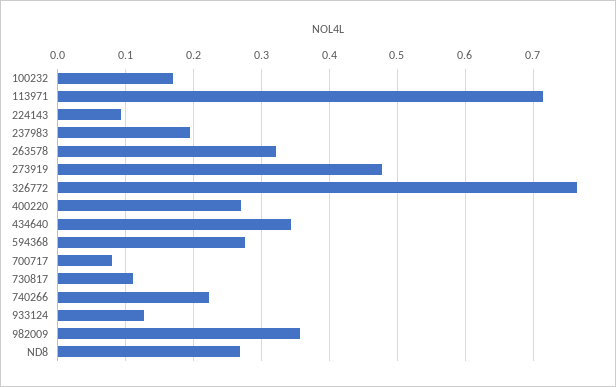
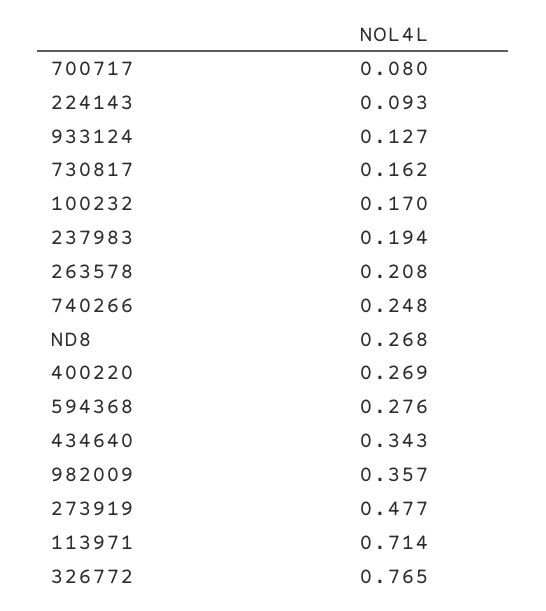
263578: 0.32 -> 0.208
730817: 0.11 -> 0.162
740266: 0.22 -> 0.248

